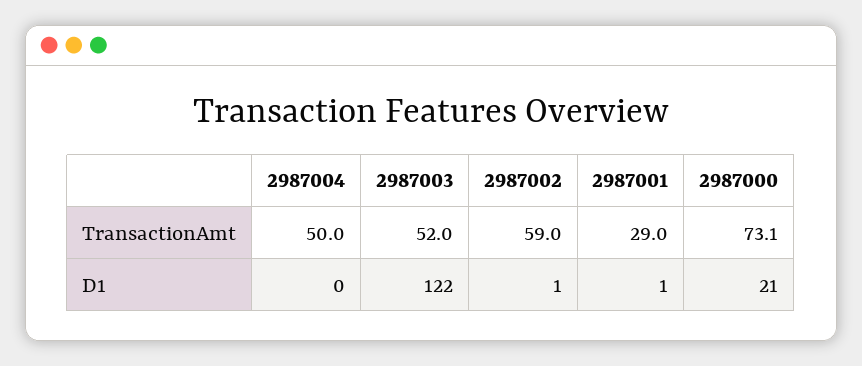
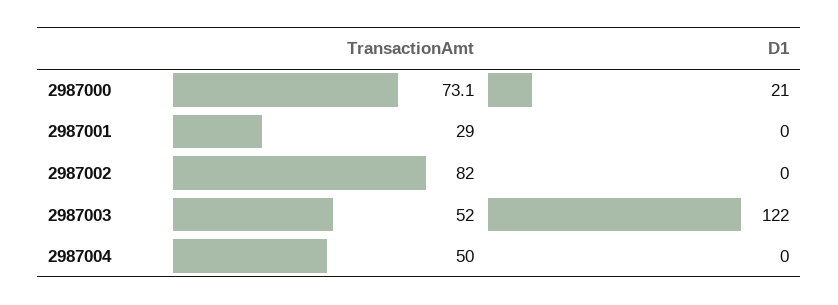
2987002, TransactionAmt: 59 -> 82
2987002, D1: 1 -> 0
2987001, D1: 1 -> 0

